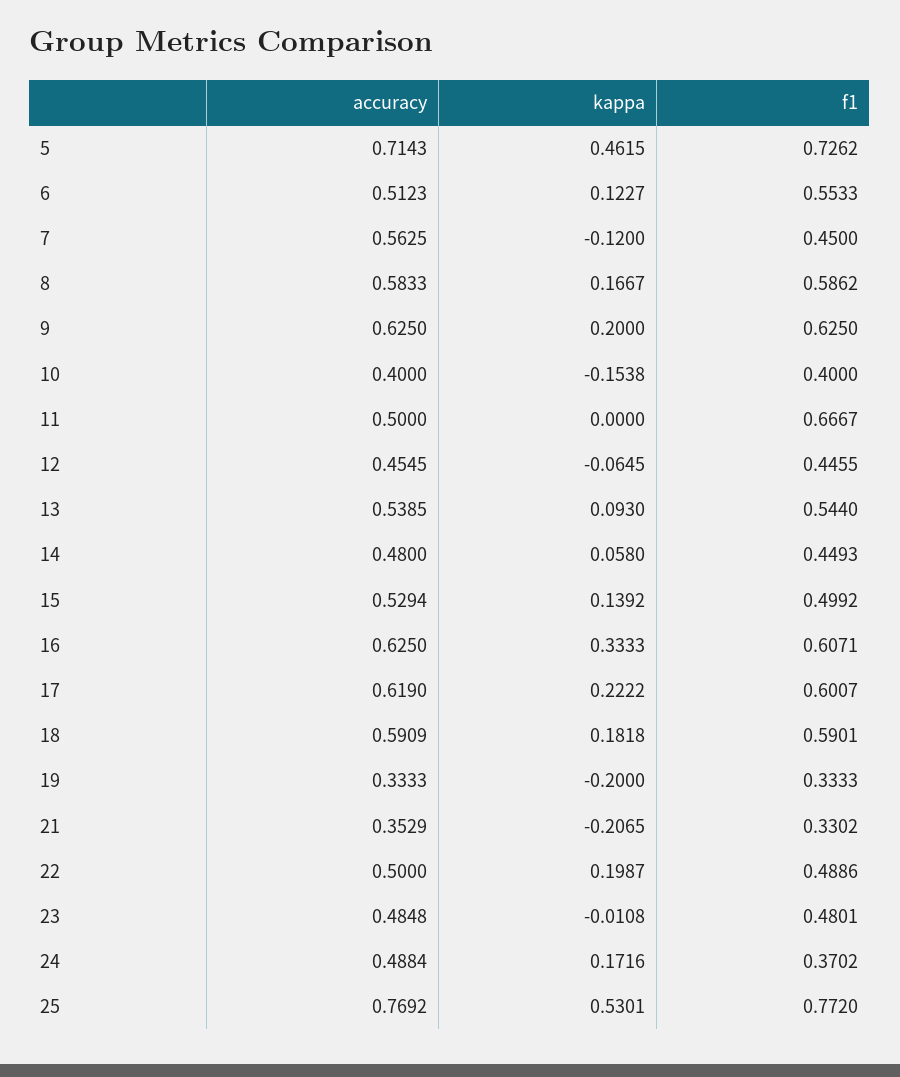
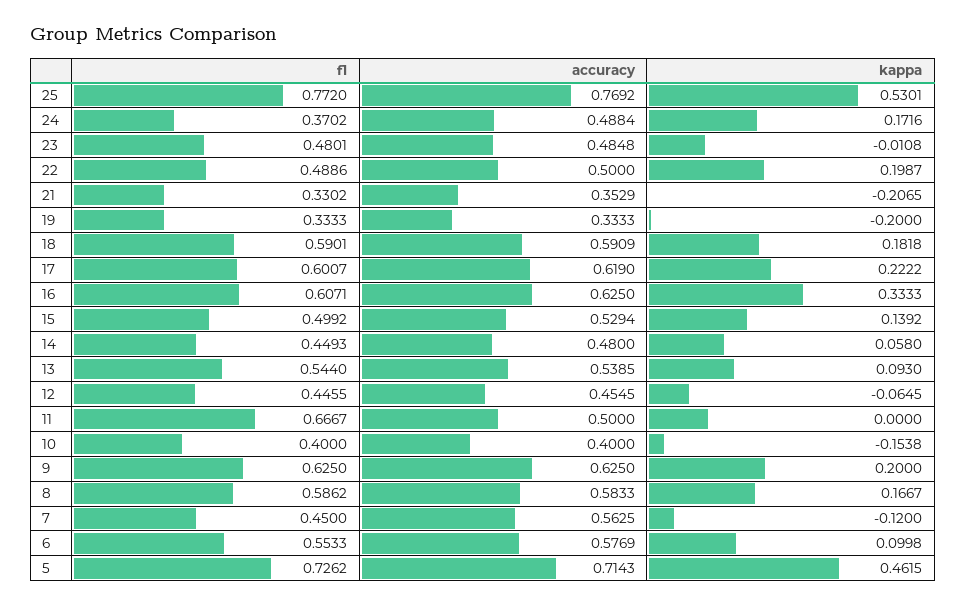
accuracy, 6: 0.5123 -> 0.5769
kappa, 6: 0.1227 -> 0.0998

